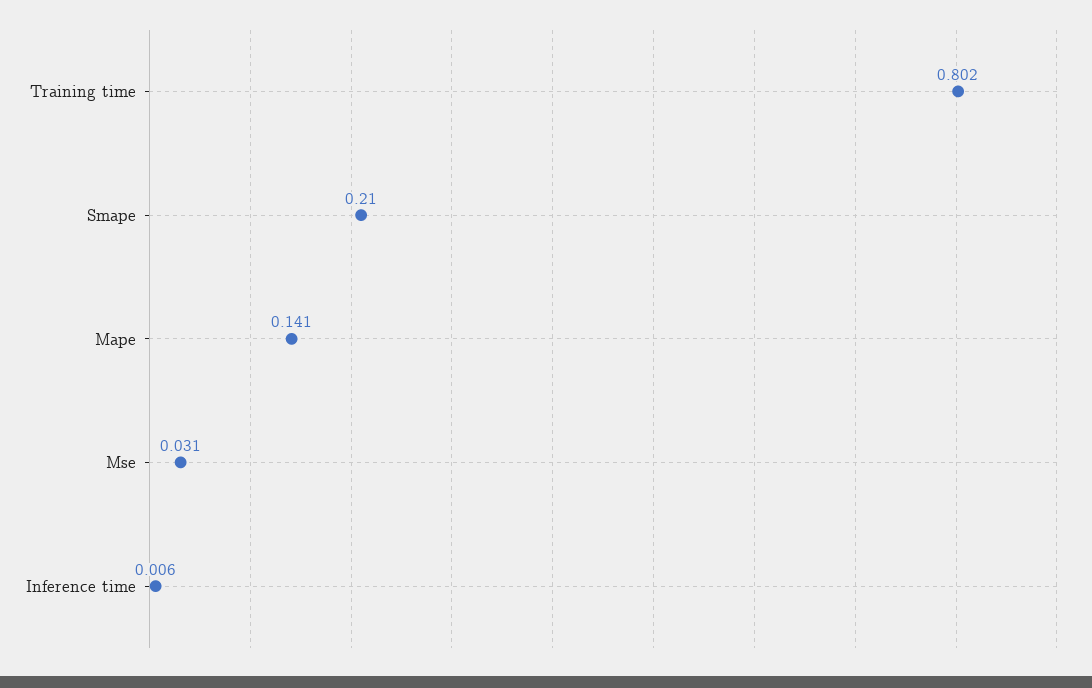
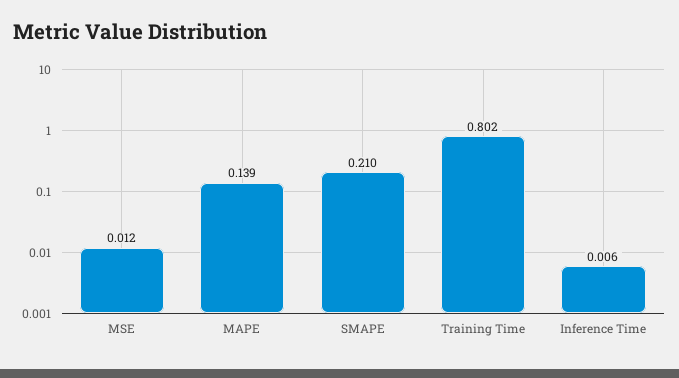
Mape: 0.141 -> 0.139
Mse: 0.031 -> 0.012

